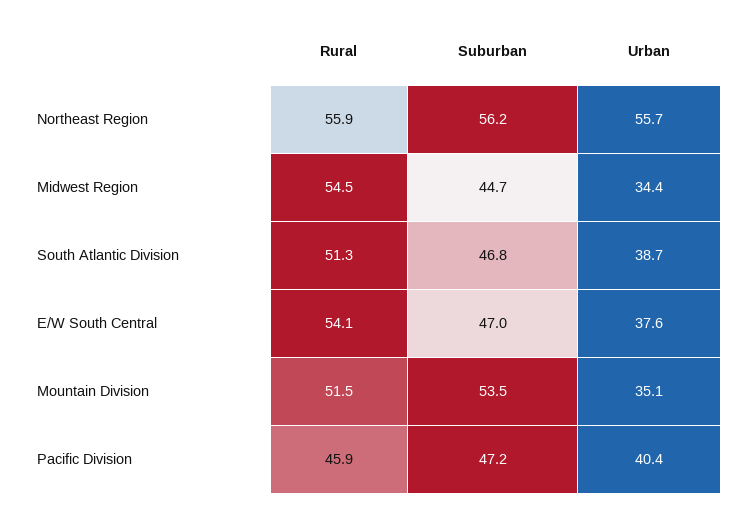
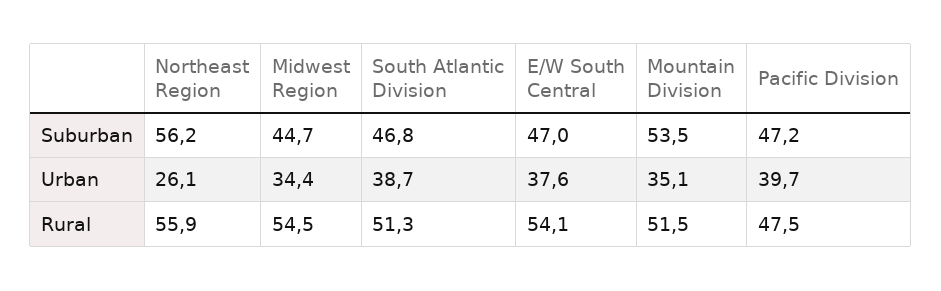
Urban, Northeast Region: 55.7 -> 26.1
Rural, Pacific Division: 45.9 -> 47.5
Urban, Pacific Division: 40.4 -> 39.7

